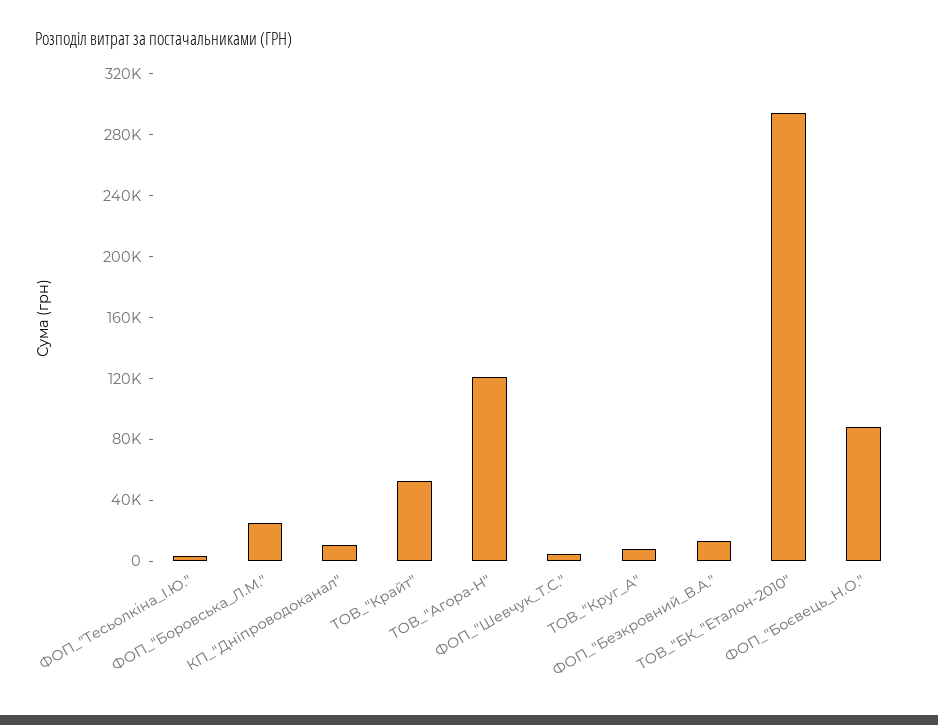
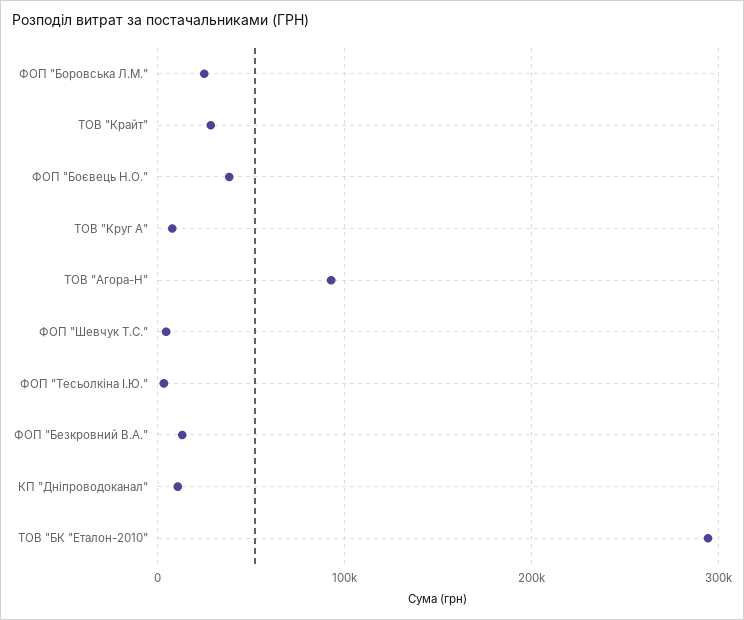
ТОВ_"Крайт": 50000 -> 30000
ТОВ_"Агора-Н": 120000 -> 90000
ФОП_"Боєвець_Н.О.": 90000 -> 40000

